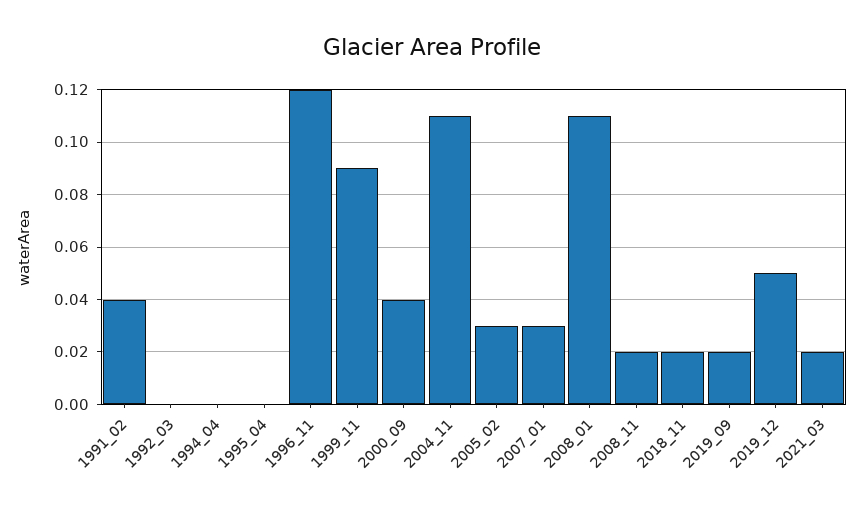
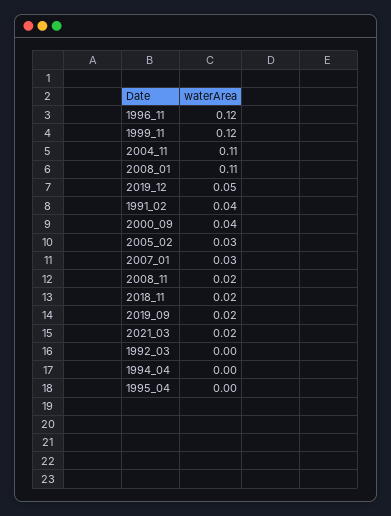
1999_11: 0.09 -> 0.12

